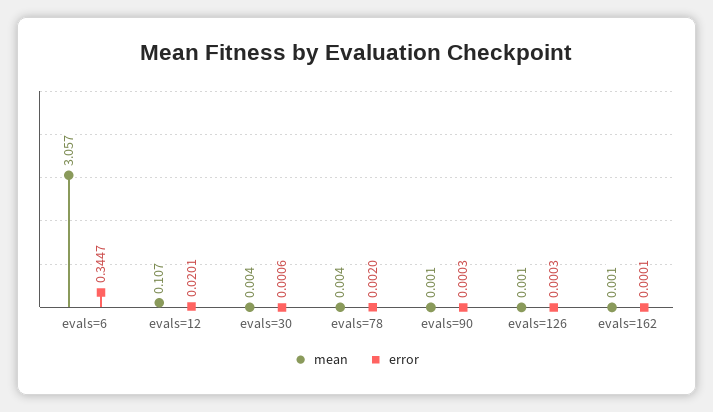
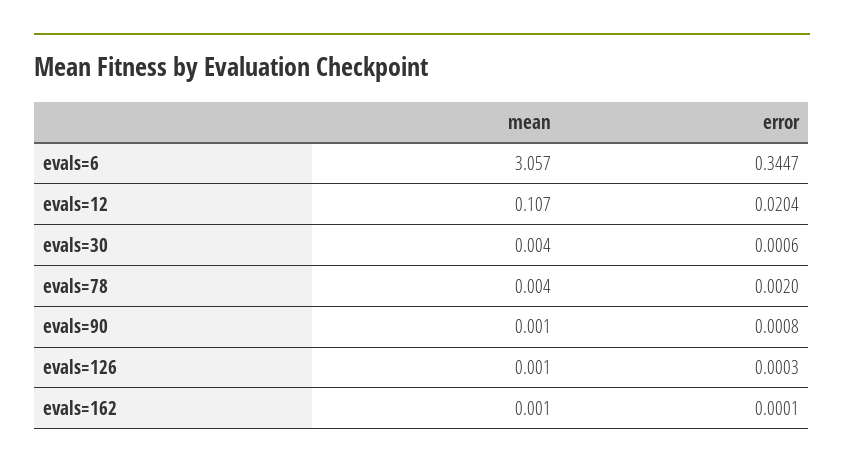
error, evals=12: 0.0201 -> 0.0204
error, evals=90: 0.0003 -> 0.0008

